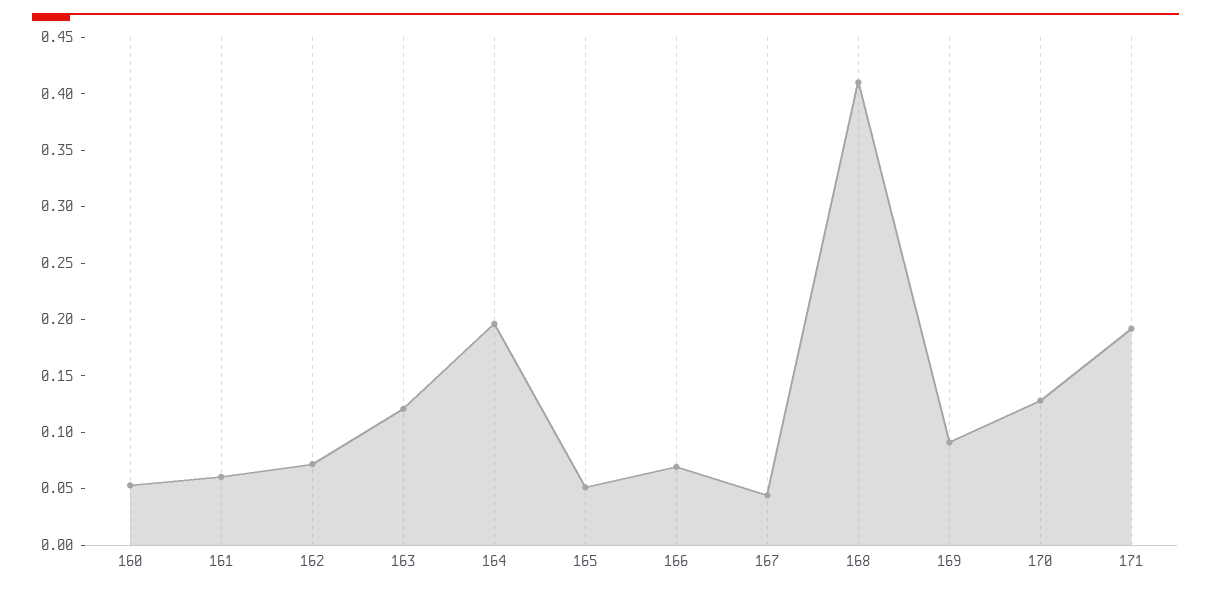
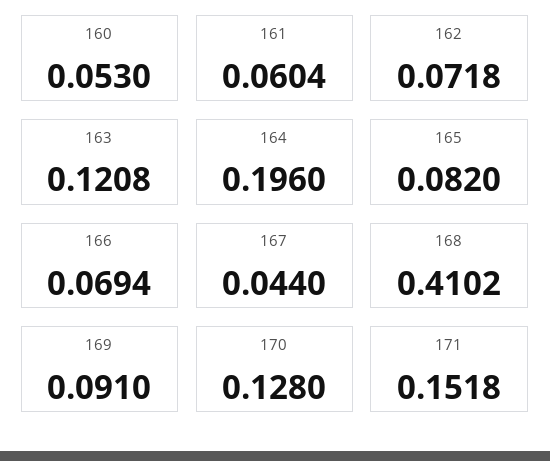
165: 0.05 -> 0.082
171: 0.19 -> 0.1518

